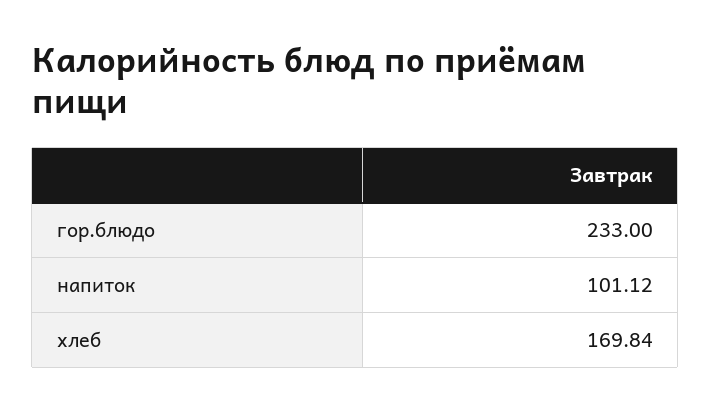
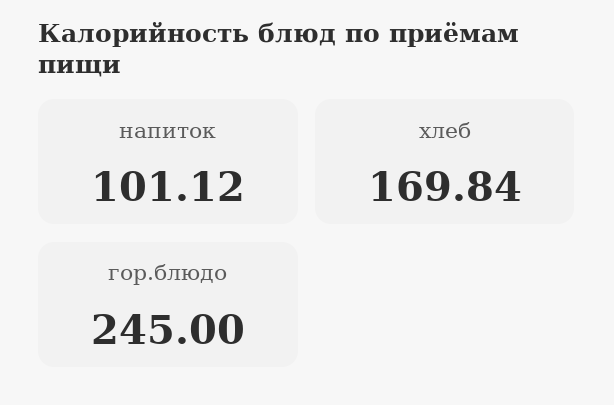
гор.блюдо: 233 -> 245

